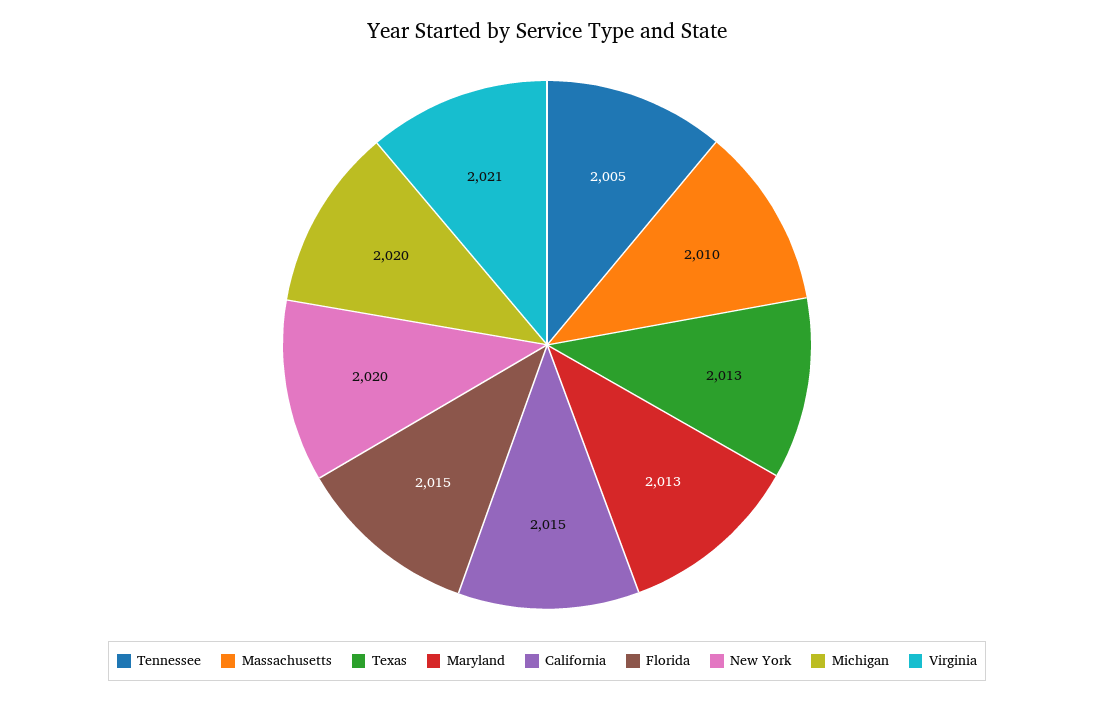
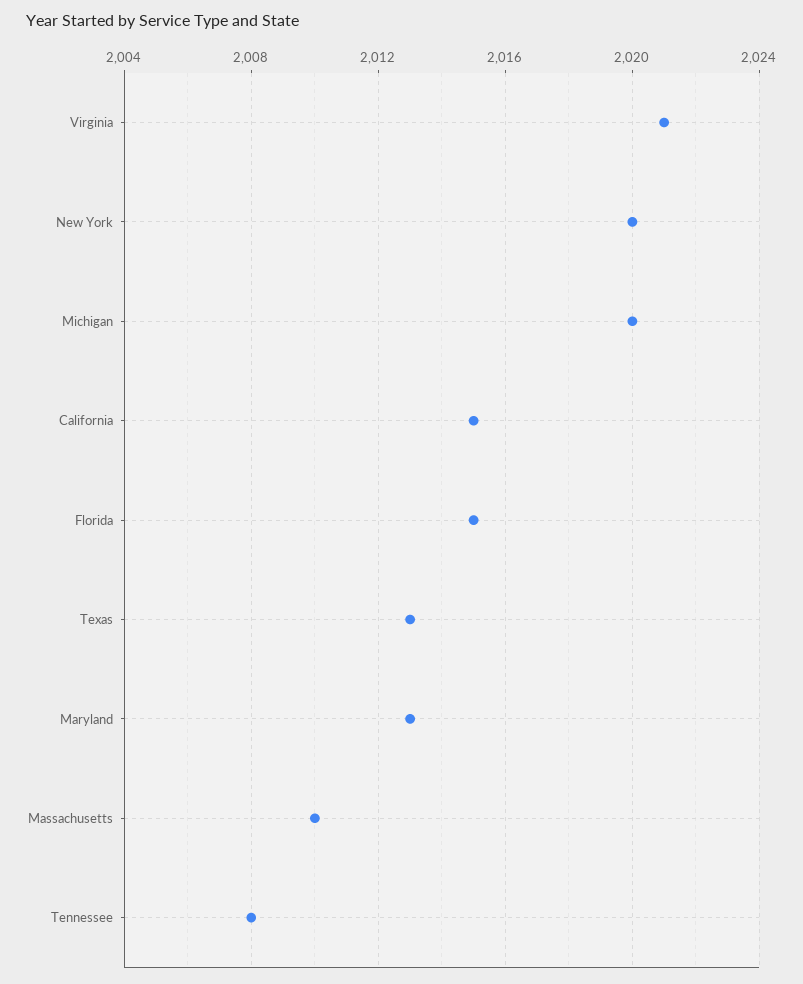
Tennessee: 2005 -> 2008

